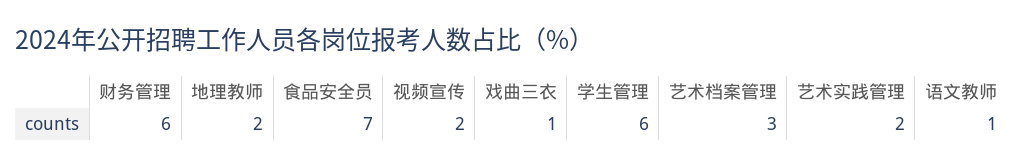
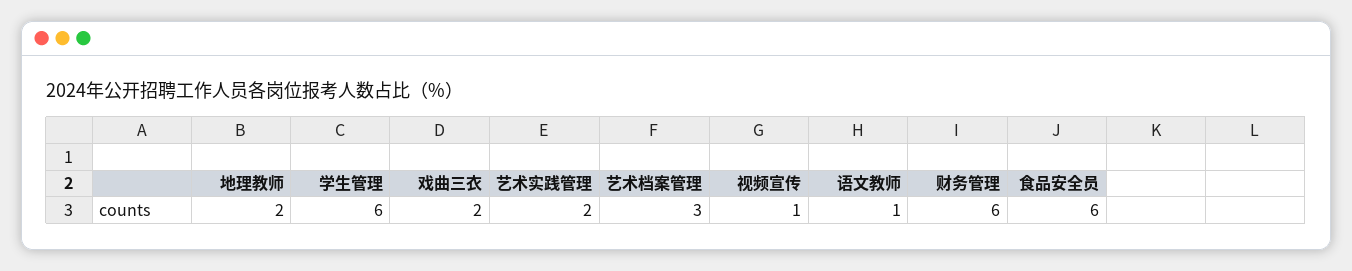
食品安全员: 7 -> 6
视频宣传: 2 -> 1
戏曲三衣: 1 -> 2

